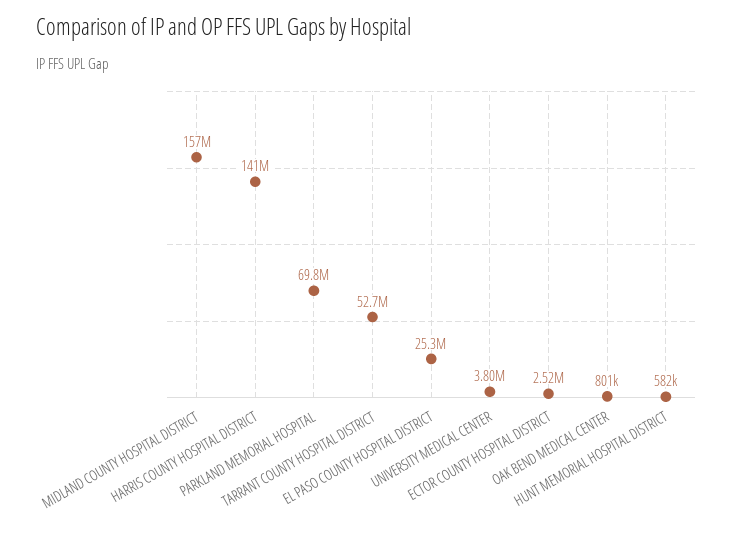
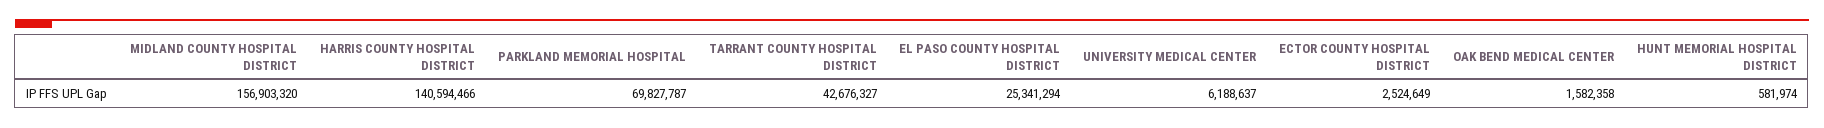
TARRANT COUNTY HOSPITAL DISTRICT: 52700000 -> 42676327
UNIVERSITY MEDICAL CENTER: 3800000 -> 6188637
OAK BEND MEDICAL CENTER: 801000 -> 1582358

